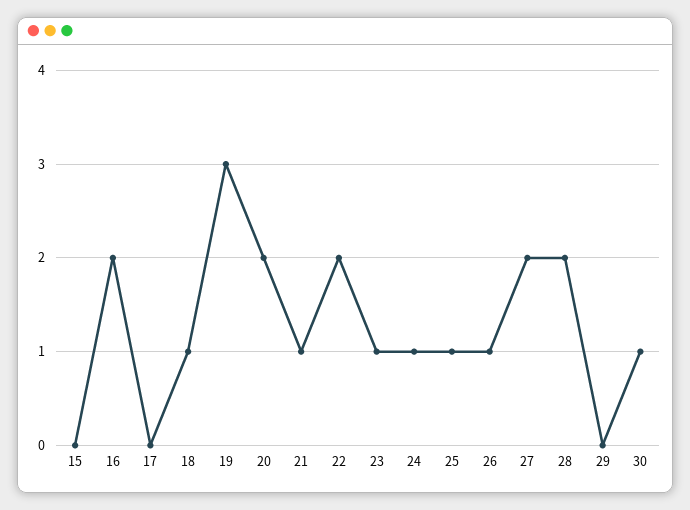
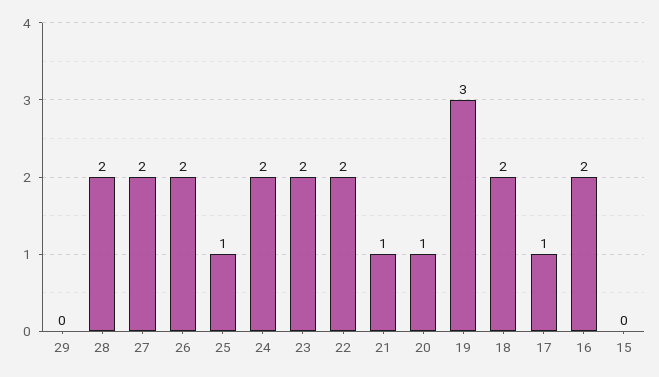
17: 0 -> 1
18: 1 -> 2
20: 2 -> 1
23: 1 -> 2
24: 1 -> 2
26: 1 -> 2
30: 1 -> none

